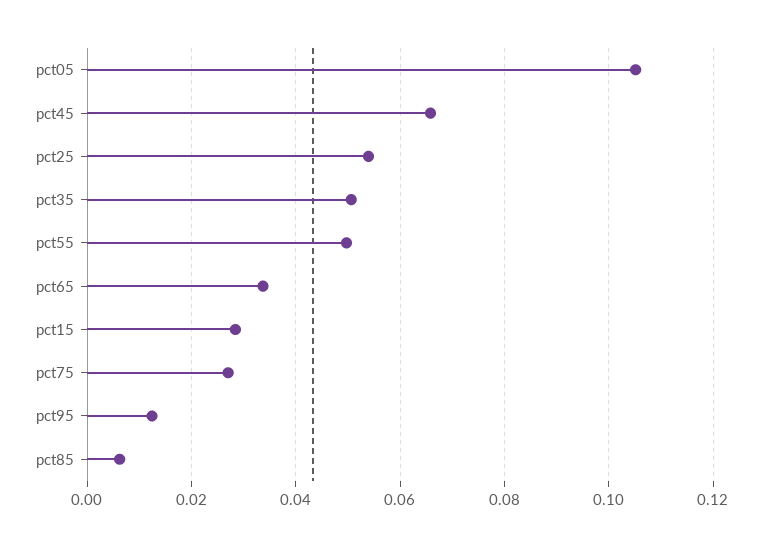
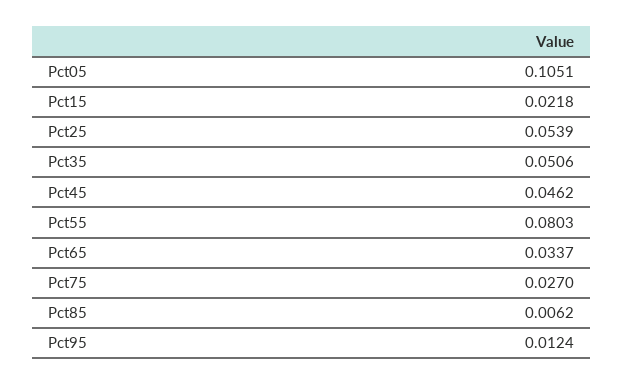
pct45: 0.066 -> 0.0462
pct55: 0.05 -> 0.0803
pct15: 0.028 -> 0.0218

